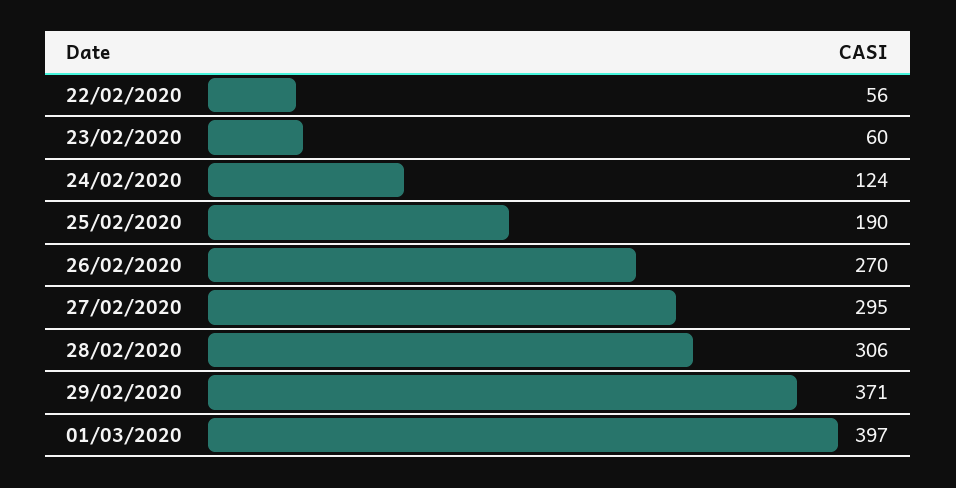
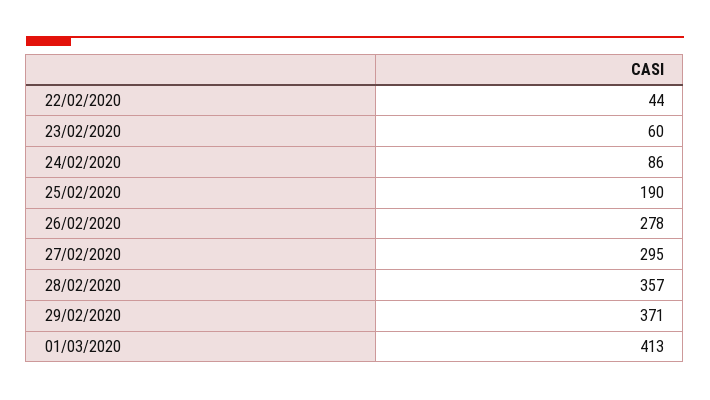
22/02/2020: 56 -> 44
24/02/2020: 124 -> 86
26/02/2020: 270 -> 278
28/02/2020: 306 -> 357
01/03/2020: 397 -> 413

